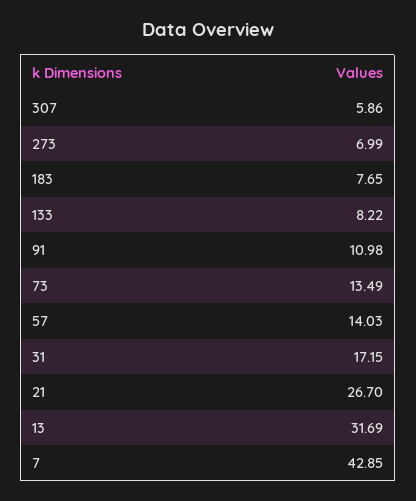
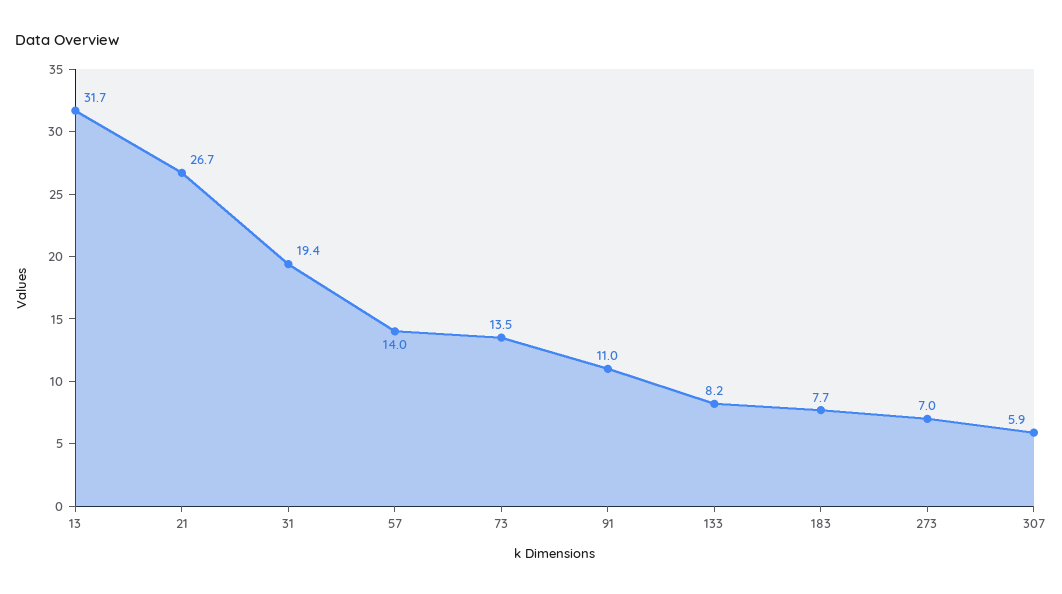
31: 17.15 -> 19.4
7: 42.85 -> none

